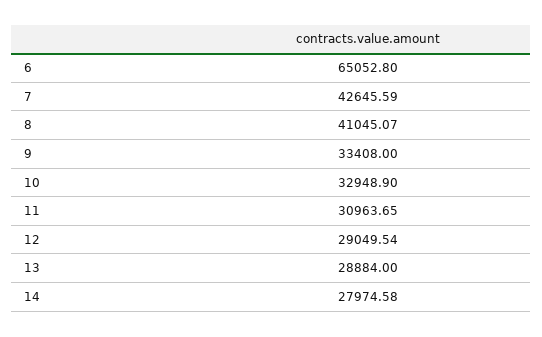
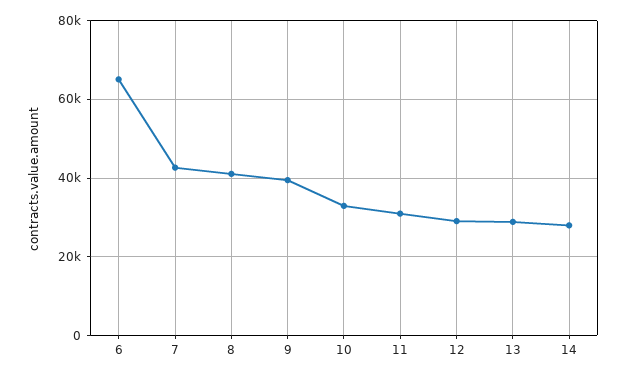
9: 33408 -> 40000

